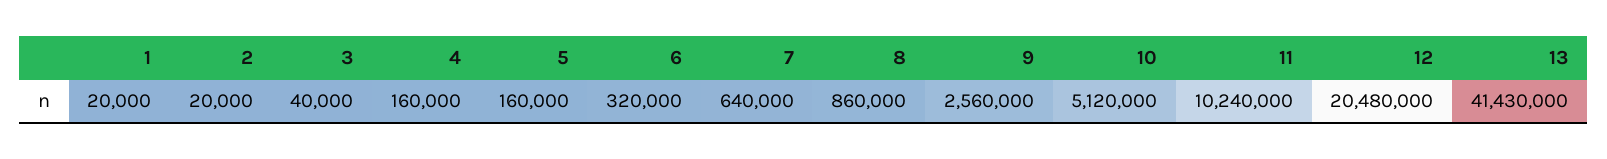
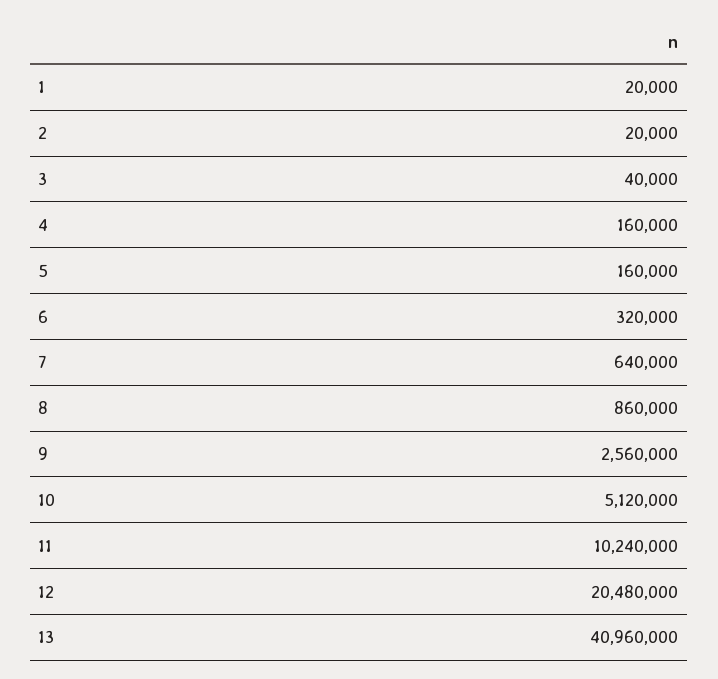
13: 41430000 -> 40960000

